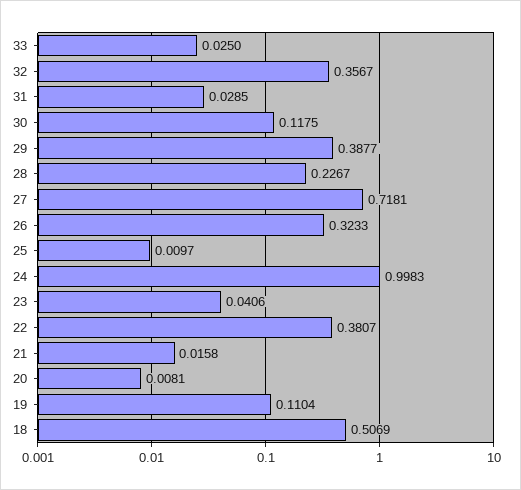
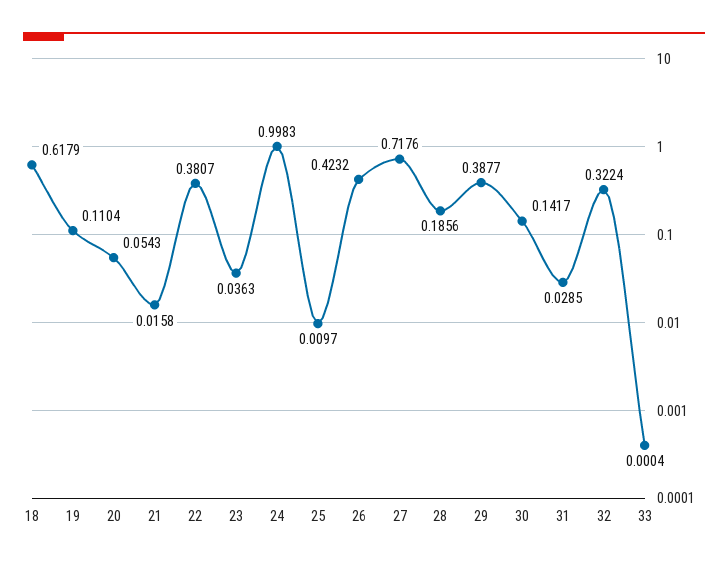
33: 0.025 -> 0.0004
32: 0.3567 -> 0.3224
30: 0.1175 -> 0.1417
28: 0.2267 -> 0.1856
27: 0.7181 -> 0.7176
26: 0.3233 -> 0.4232
23: 0.0406 -> 0.0363
20: 0.0081 -> 0.0543
18: 0.5069 -> 0.6179

